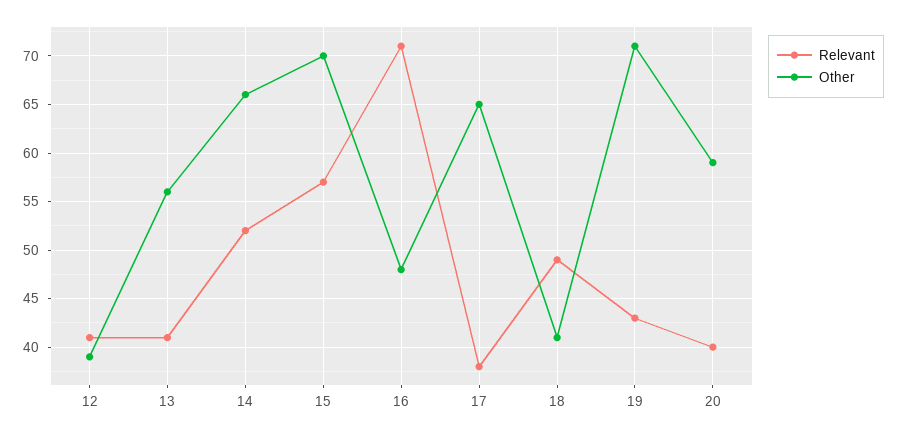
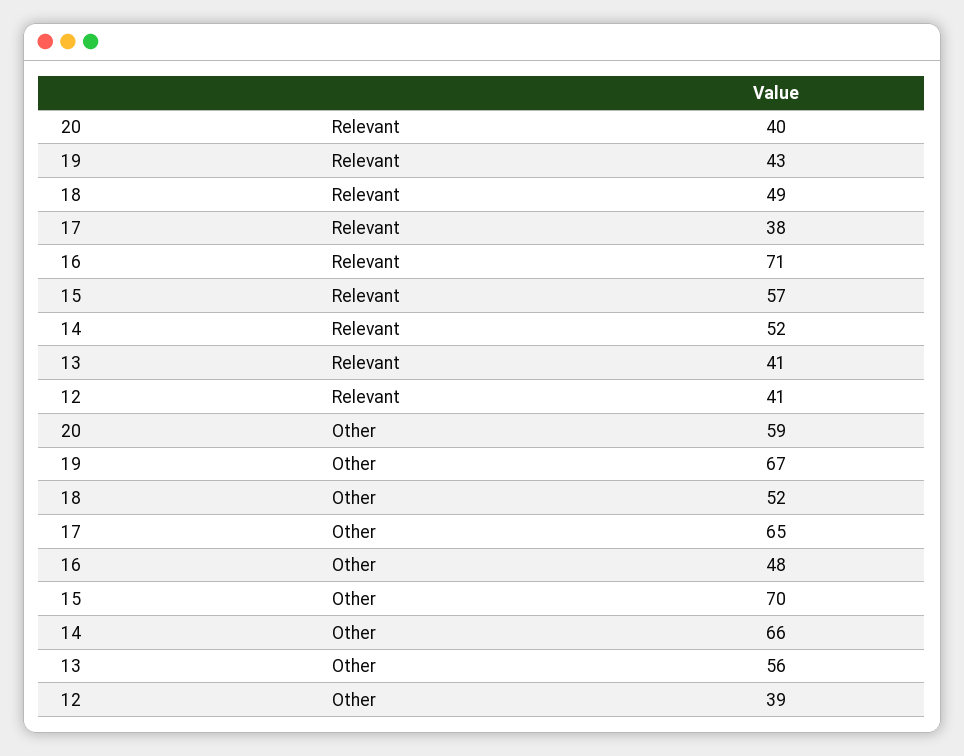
Other, 18: 41 -> 52
Other, 19: 71 -> 67

